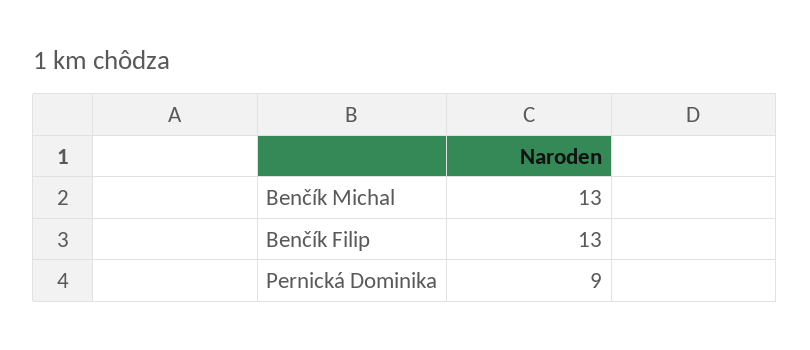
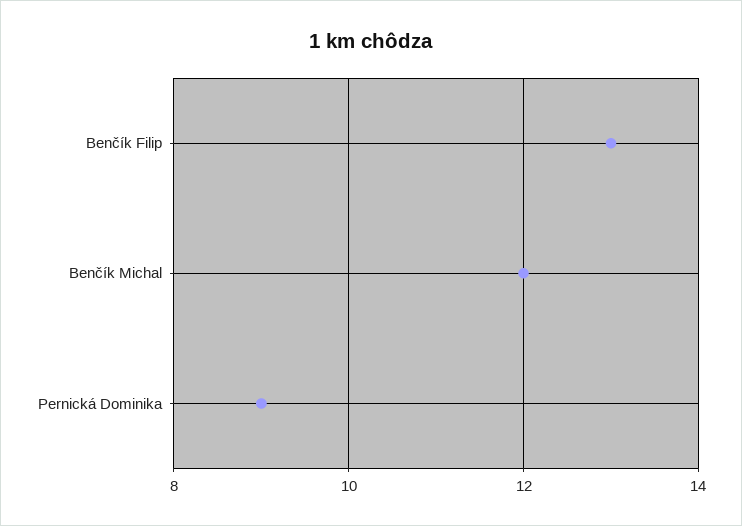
Benčík Michal: 13 -> 12

